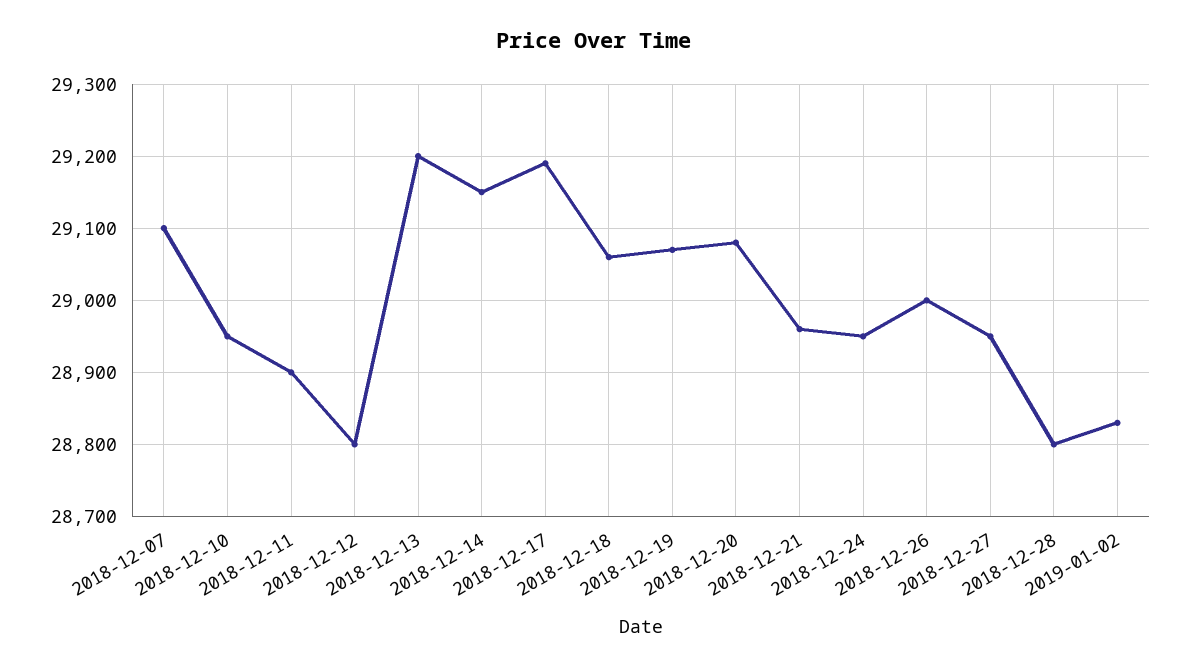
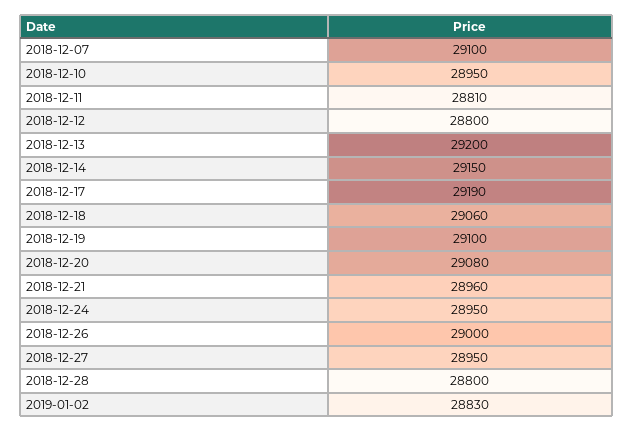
2018-12-11: 28900 -> 28810
2018-12-19: 29070 -> 29100

